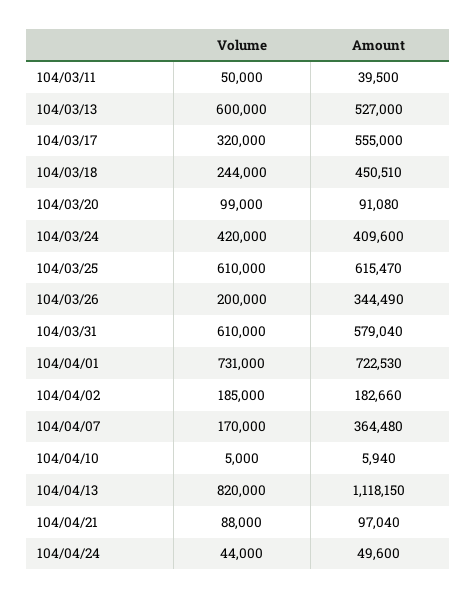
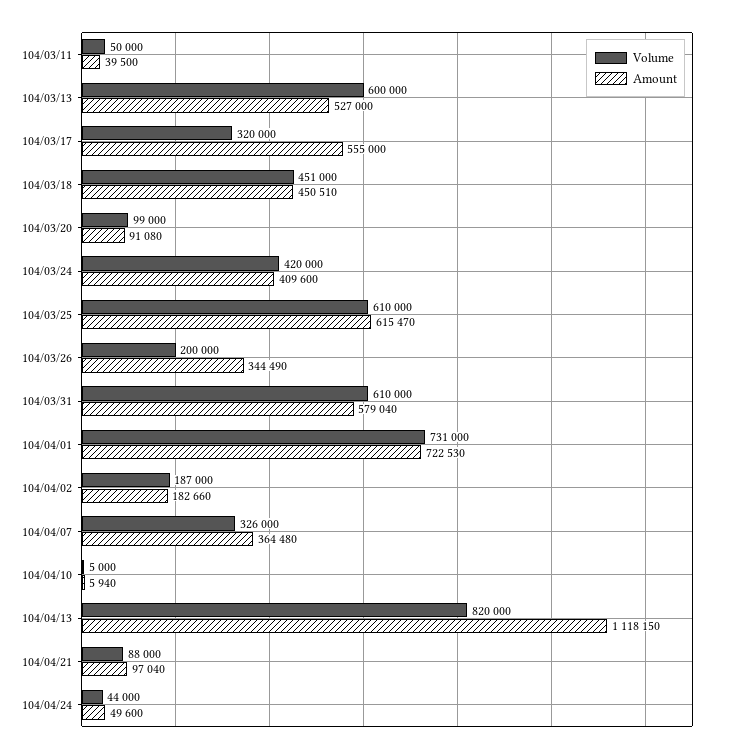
Volume, 104/03/18: 244000 -> 451000
Volume, 104/04/02: 185000 -> 187000
Volume, 104/04/07: 170000 -> 326000

